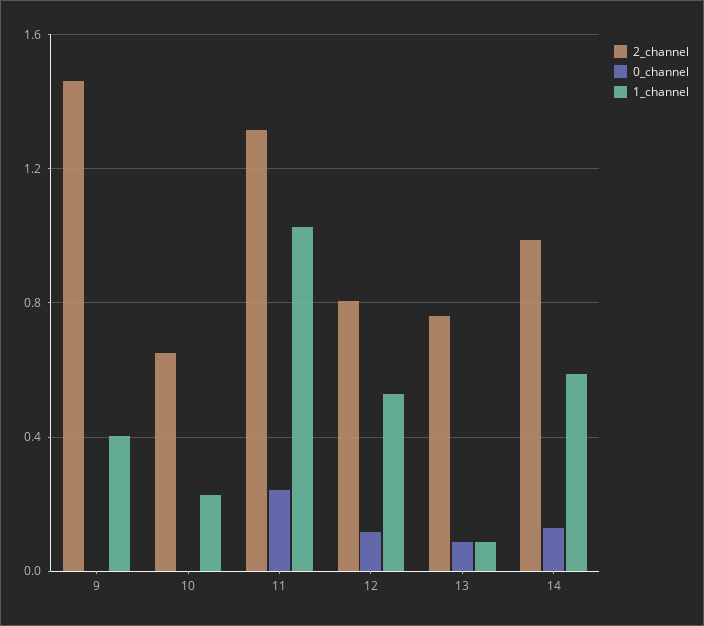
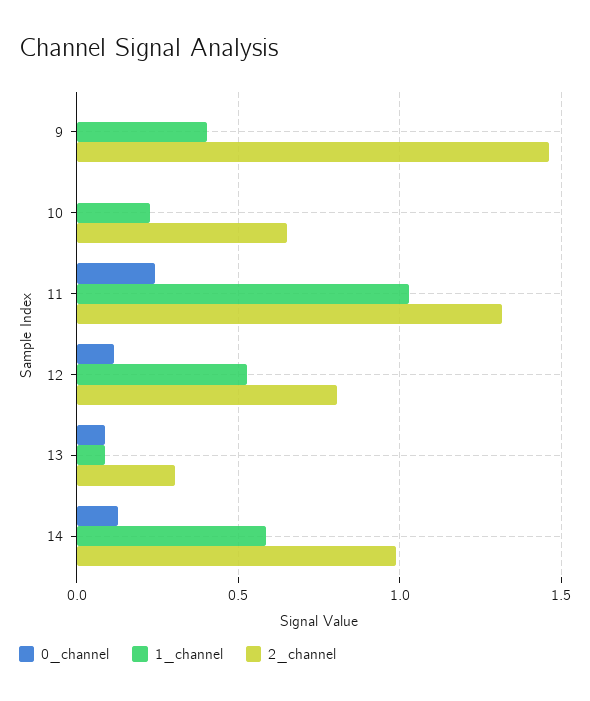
2_channel, 13: 0.75 -> 0.3

